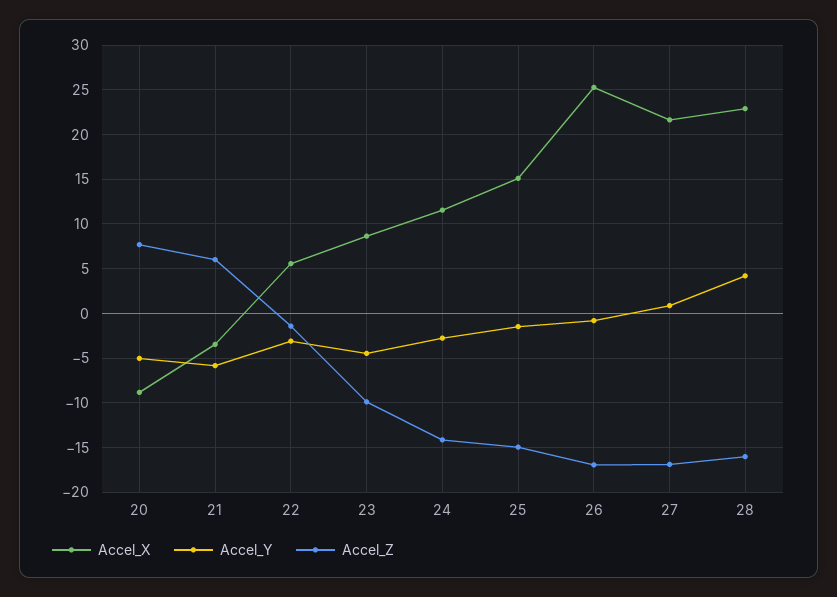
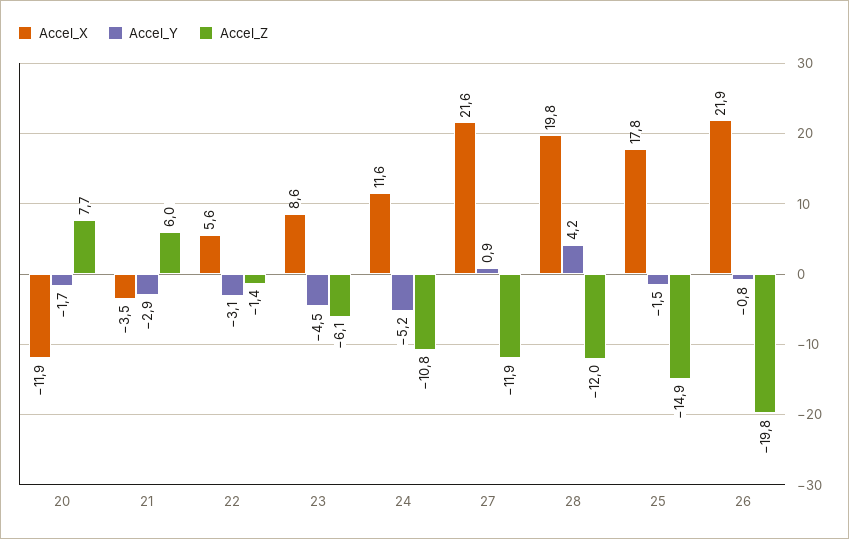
Accel_X, 20: -9 -> -11.9
Accel_Y, 20: -5 -> -1.7
Accel_Y, 21: -6 -> -2.9
Accel_Z, 23: -10 -> -6.1
Accel_Y, 24: -3 -> -5.2
Accel_Z, 24: -14 -> -10.8
Accel_X, 25: 15 -> 17.8
Accel_X, 26: 25 -> 21.9
Accel_Z, 26: -17 -> -19.8
Accel_Z, 27: -17 -> -11.9
Accel_X, 28: 23 -> 19.8
Accel_Z, 28: -16 -> -12

